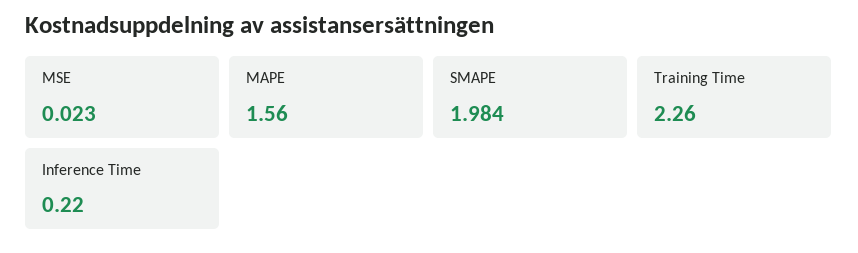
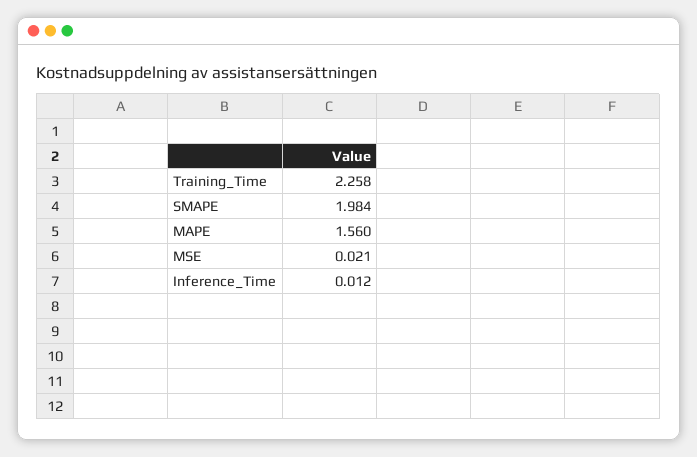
MSE: 0.023 -> 0.021
Training Time: 2.26 -> 2.258
Inference Time: 0.22 -> 0.012

